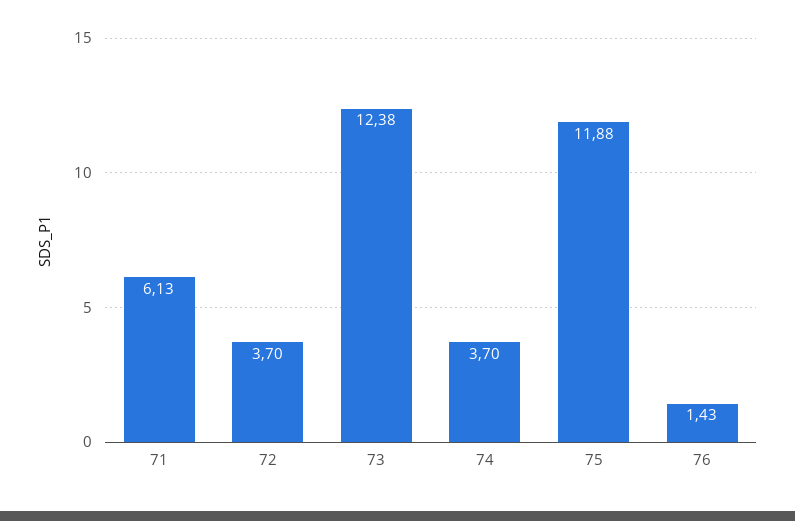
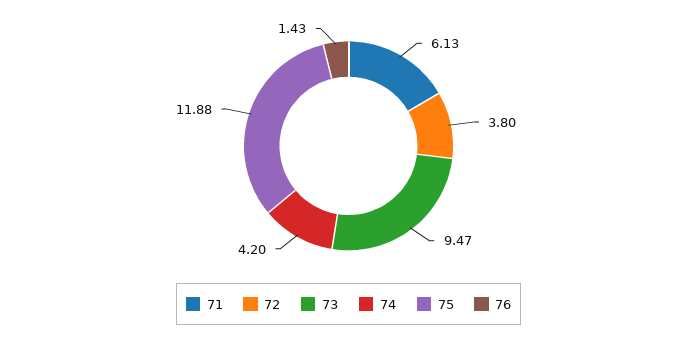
72: 3.7 -> 3.8
73: 12.38 -> 9.47
74: 3.7 -> 4.2

